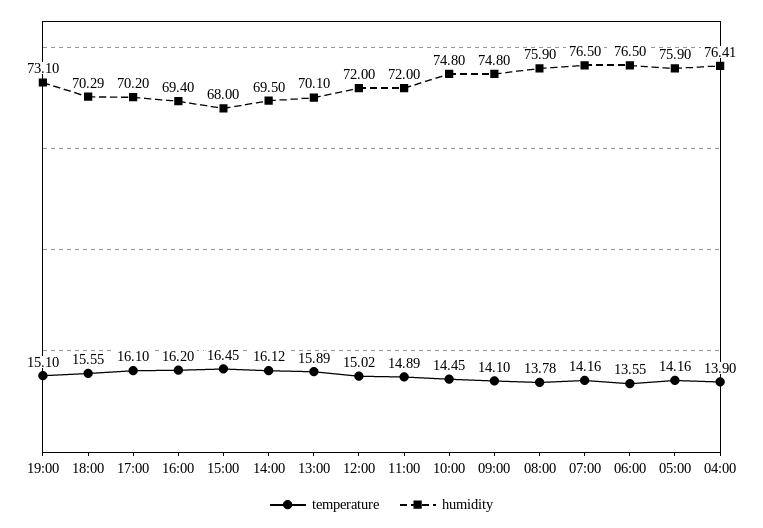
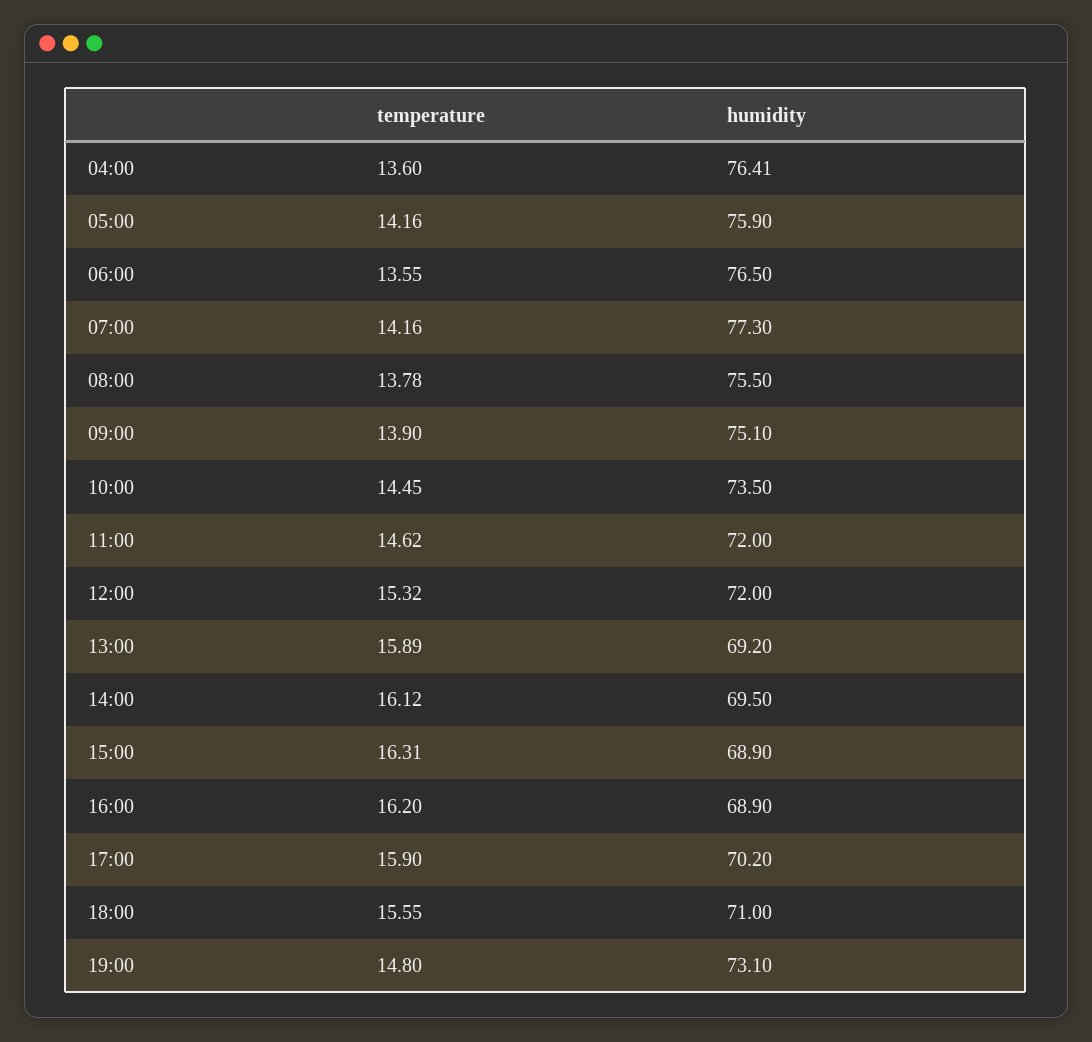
temperature, 19:00: 15.1 -> 14.8
humidity, 18:00: 70.29 -> 71
temperature, 17:00: 16.1 -> 15.9
humidity, 16:00: 69.4 -> 68.9
temperature, 15:00: 16.45 -> 16.31
humidity, 15:00: 68 -> 68.9
humidity, 13:00: 70.1 -> 69.2
temperature, 12:00: 15.02 -> 15.32
temperature, 11:00: 14.89 -> 14.62
humidity, 10:00: 74.8 -> 73.5
temperature, 09:00: 14.1 -> 13.9
humidity, 09:00: 74.8 -> 75.1
humidity, 08:00: 75.9 -> 75.5
humidity, 07:00: 76.5 -> 77.3
temperature, 04:00: 13.9 -> 13.6

